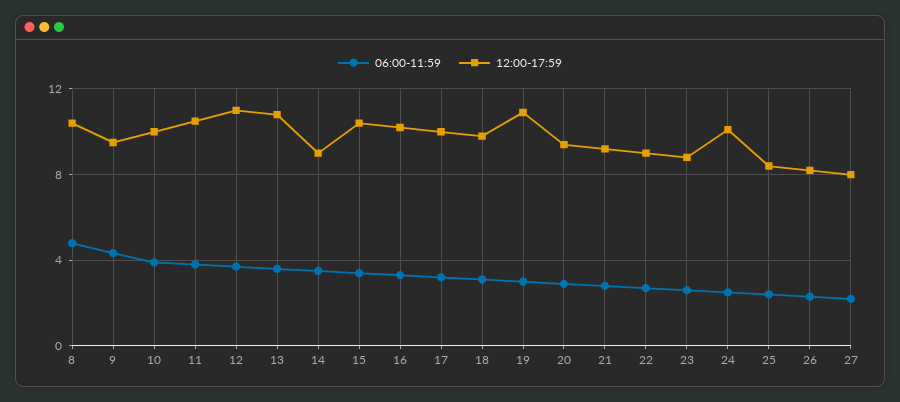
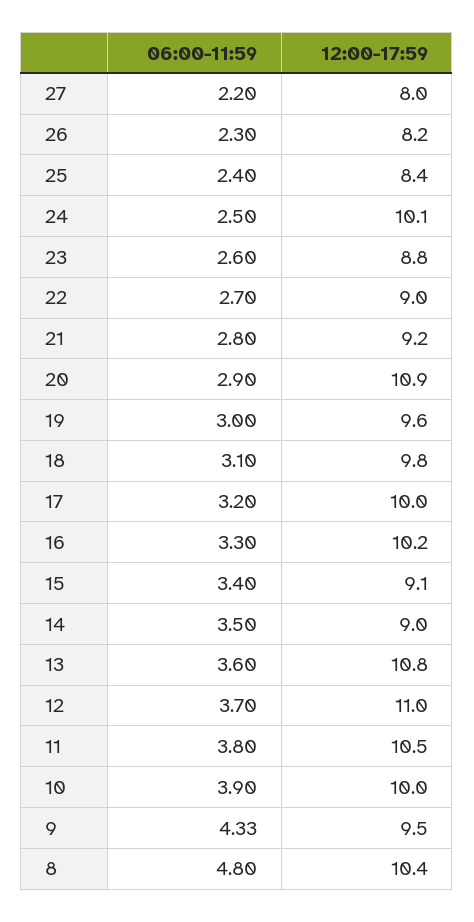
12:00-17:59, 15: 10.5 -> 9.1
12:00-17:59, 19: 11 -> 9.6
12:00-17:59, 20: 9.5 -> 10.9

